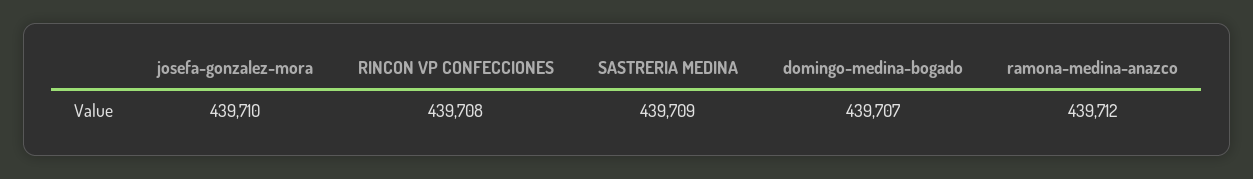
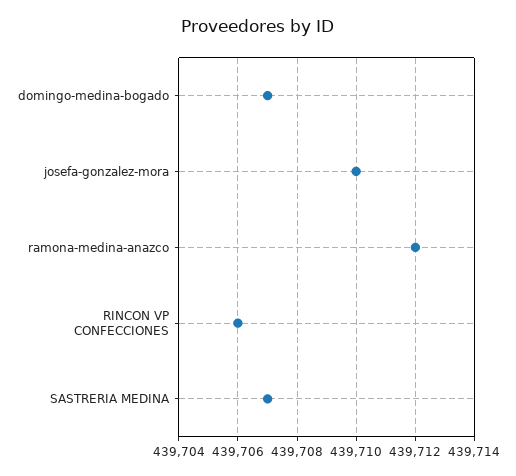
RINCON VP CONFECCIONES: 439708 -> 439706
SASTRERIA MEDINA: 439709 -> 439707

